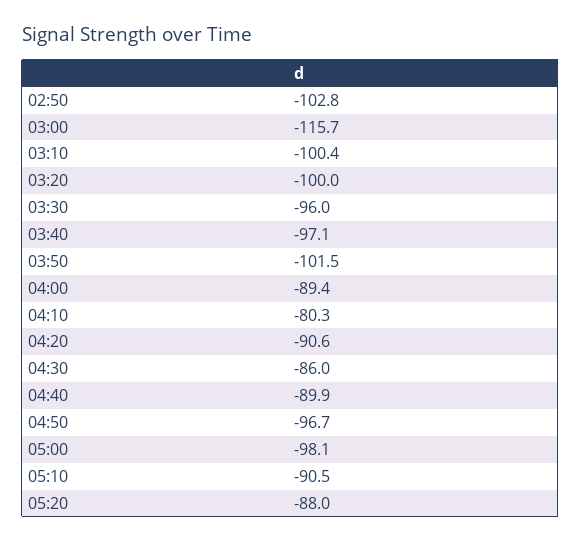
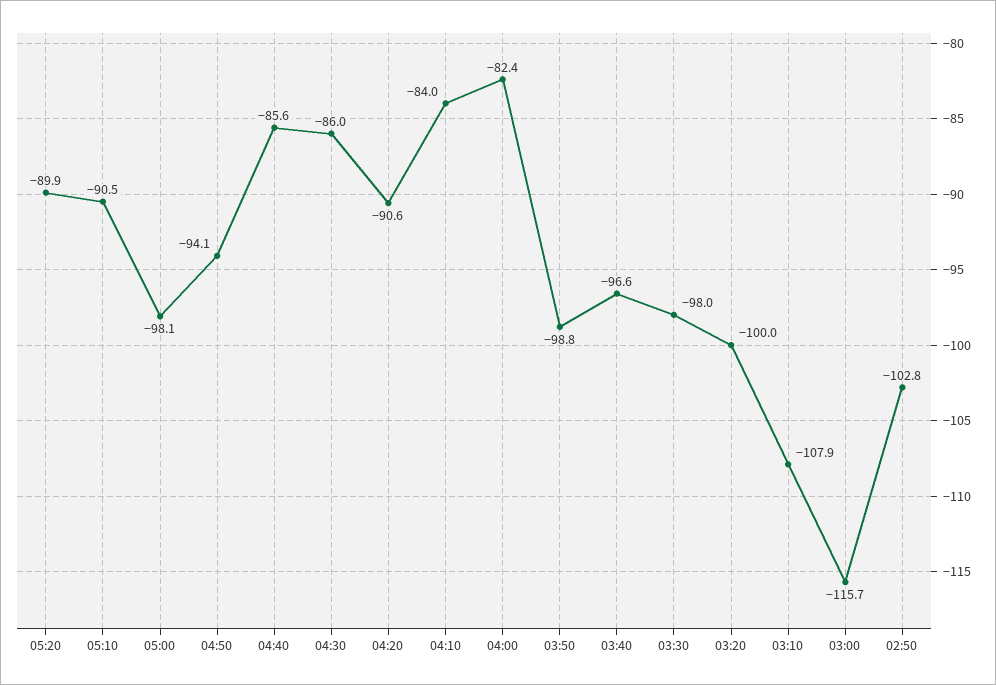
03:10: -100.4 -> -107.9
03:30: -96 -> -98
03:40: -97.1 -> -96.6
03:50: -101.5 -> -98.8
04:00: -89.4 -> -82.4
04:10: -80.3 -> -84
04:40: -89.9 -> -85.6
04:50: -96.7 -> -94.1
05:20: -88 -> -89.9

